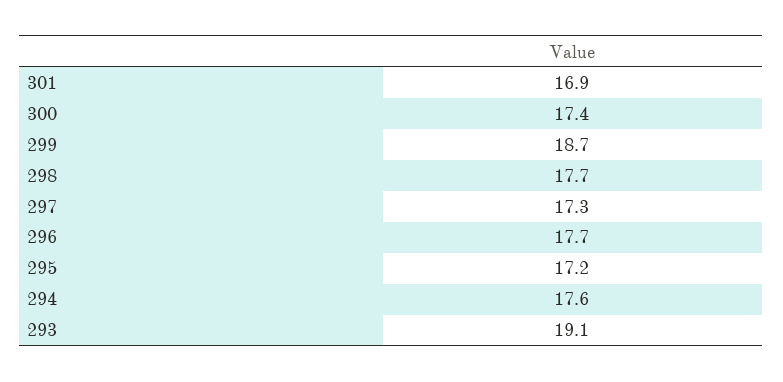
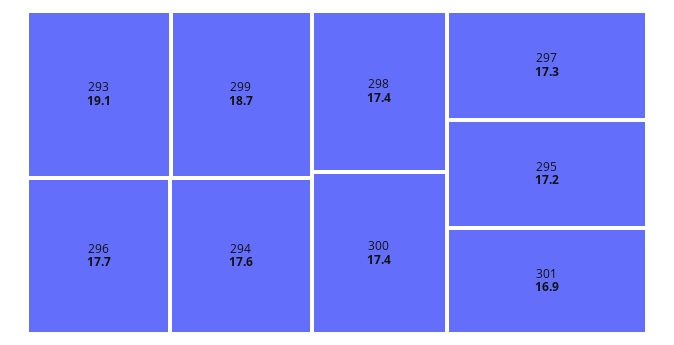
298: 17.7 -> 17.4

